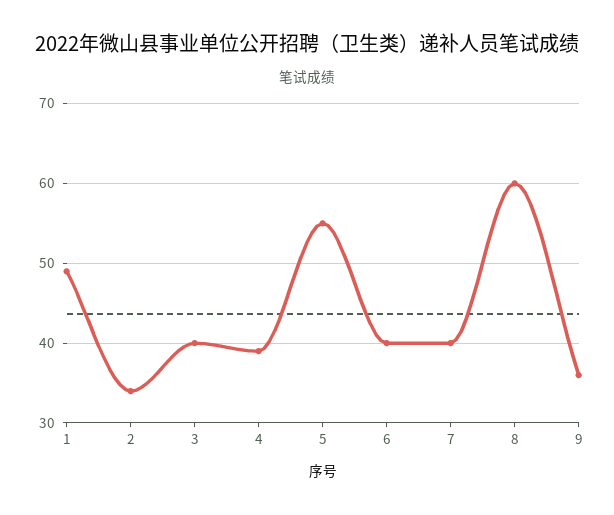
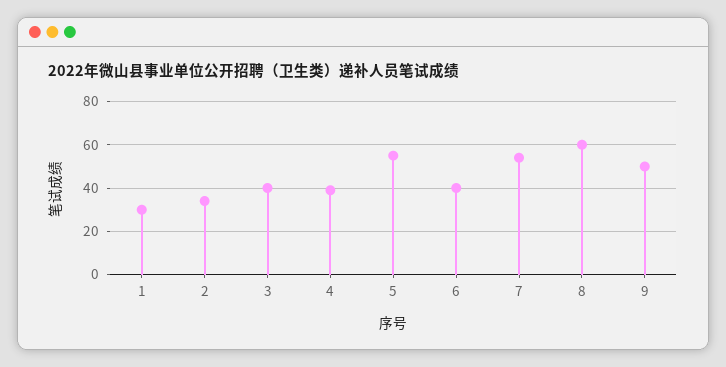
1: 49 -> 30
7: 40 -> 55
9: 36 -> 50

